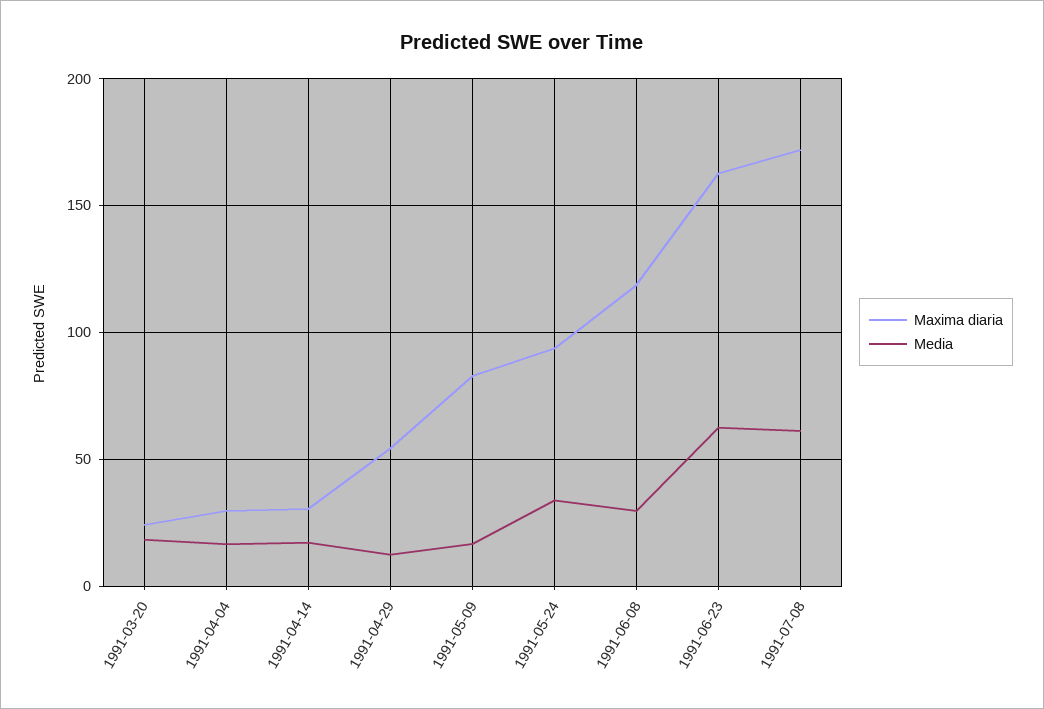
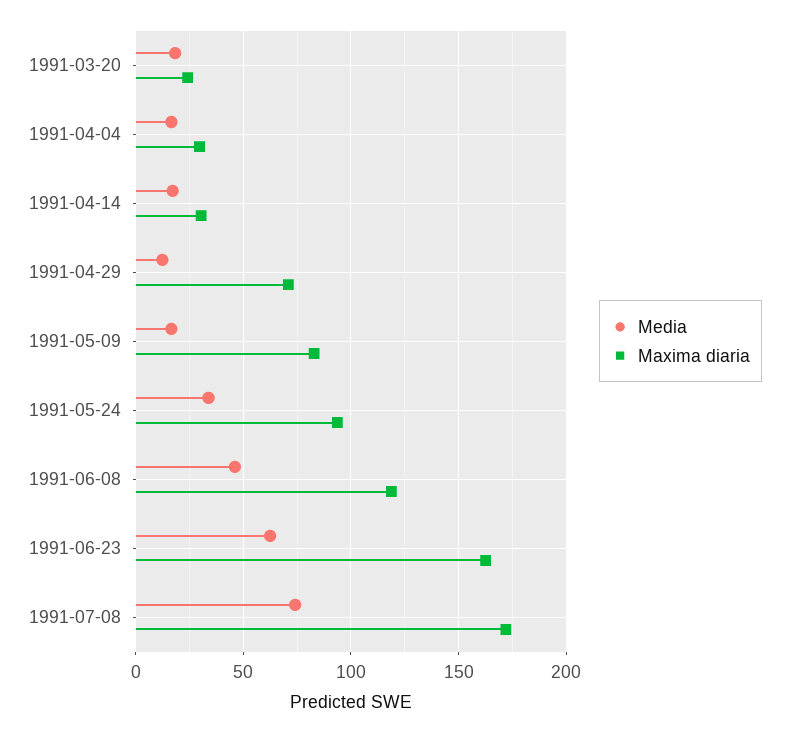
Maxima diaria, 1991-04-29: 55 -> 70
Media, 1991-06-08: 30 -> 45
Media, 1991-07-08: 60 -> 75

